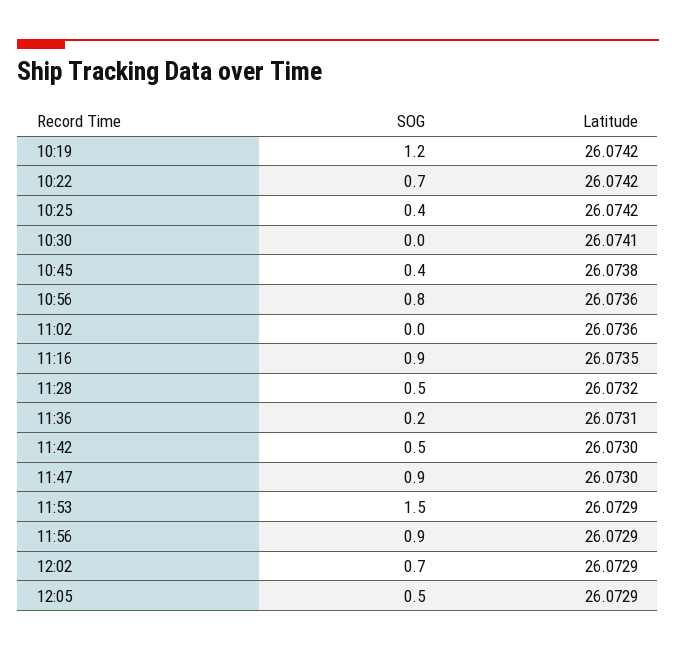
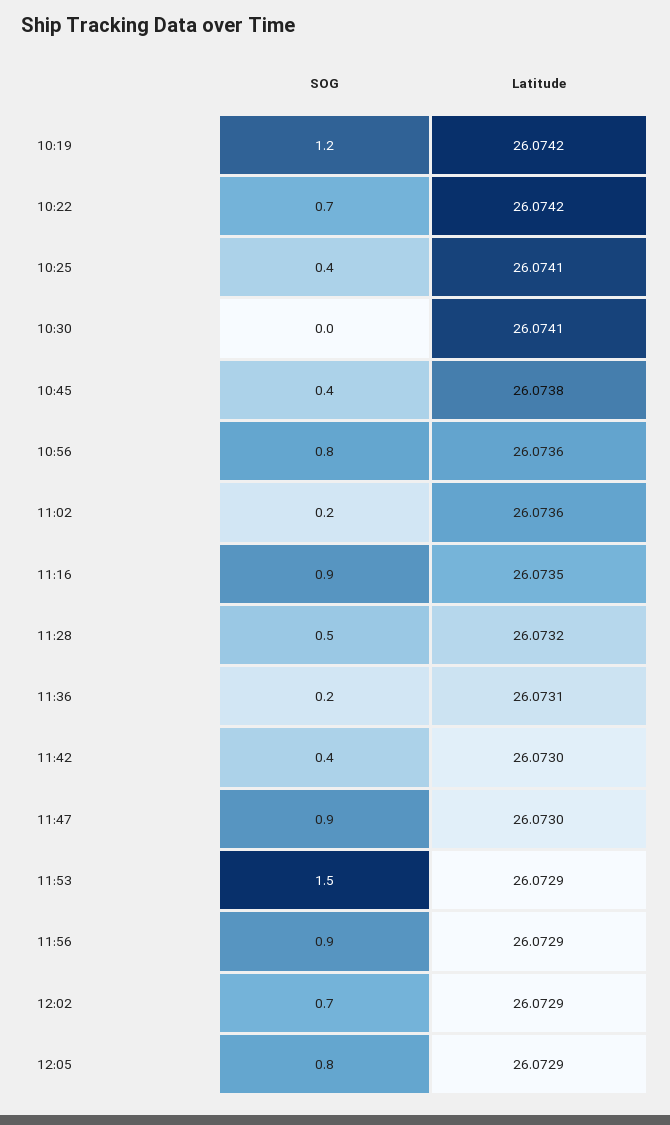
Latitude, 10:25: 26.0742 -> 26.0741
SOG, 11:02: 0 -> 0.2
SOG, 11:42: 0.5 -> 0.4
SOG, 12:05: 0.5 -> 0.8

